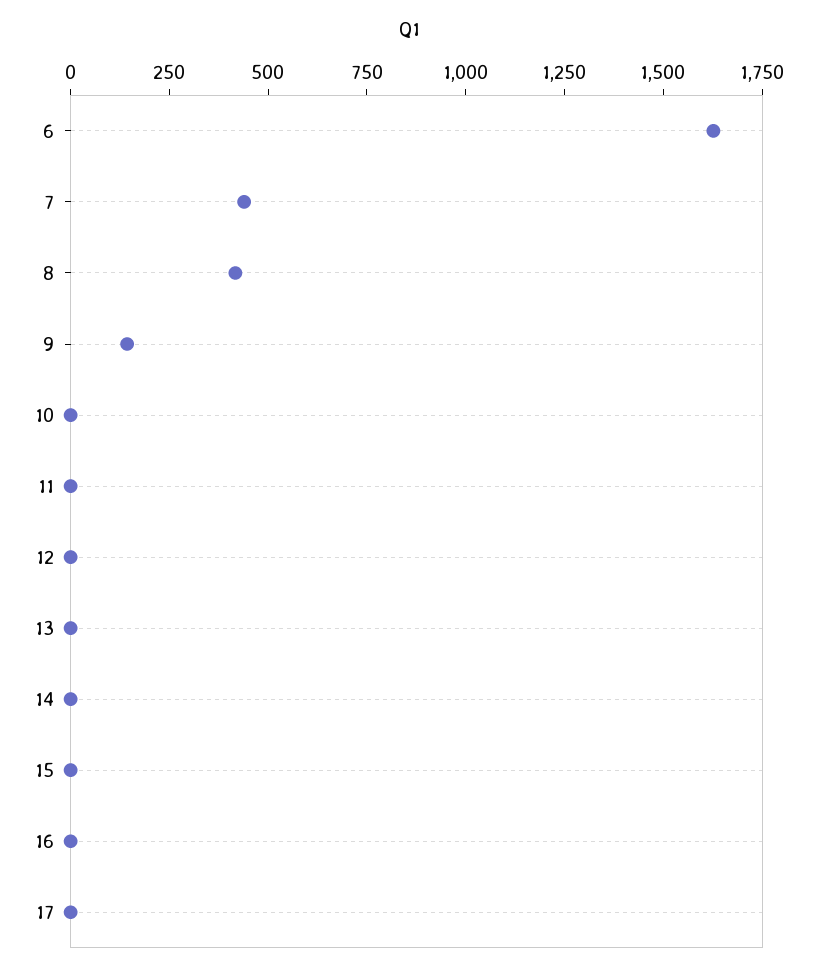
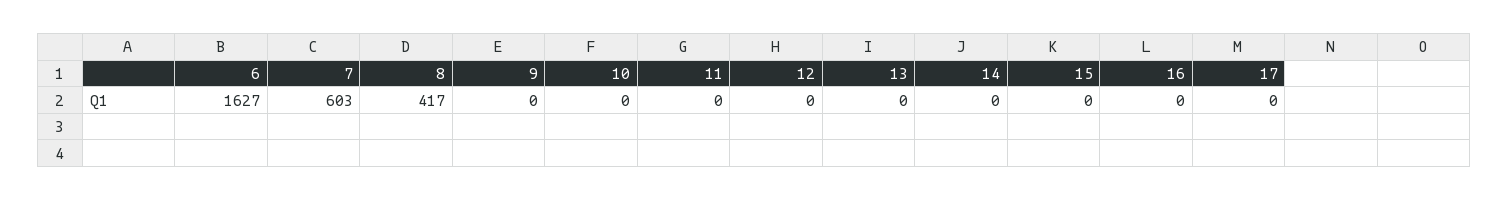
7: 450 -> 603
9: 150 -> 0

